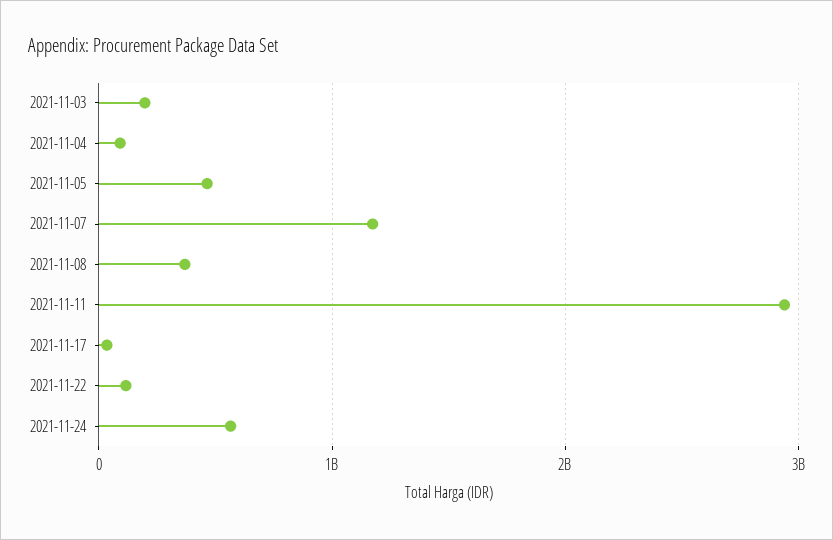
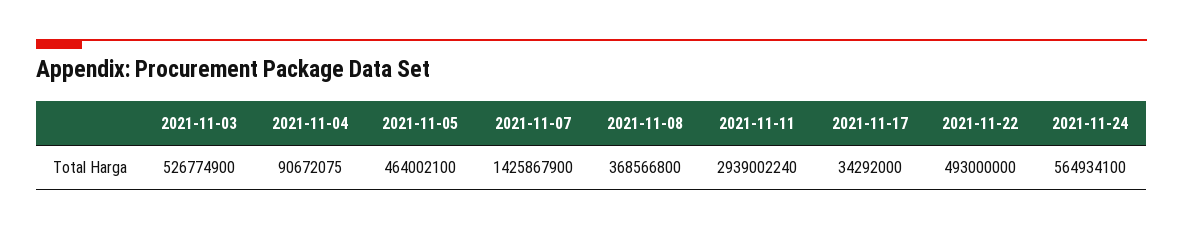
2021-11-03: 200000000 -> 526774900
2021-11-07: 1200000000 -> 1425867900
2021-11-22: 100000000 -> 493000000

